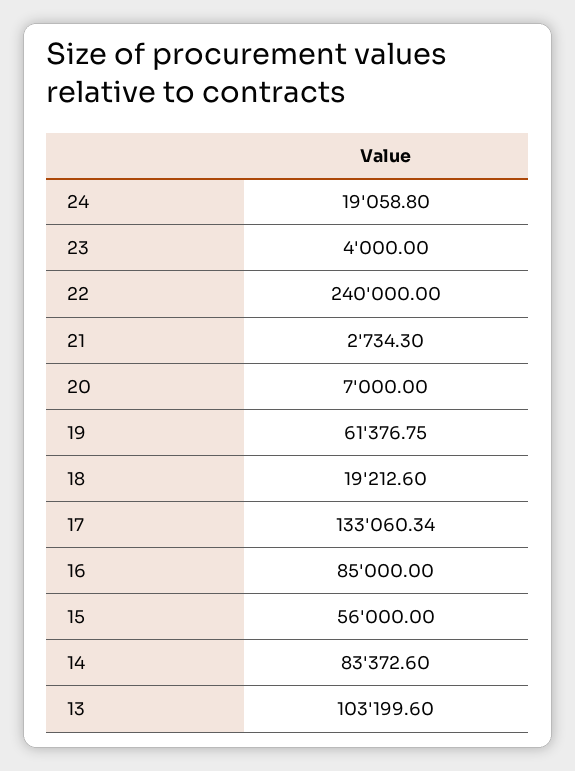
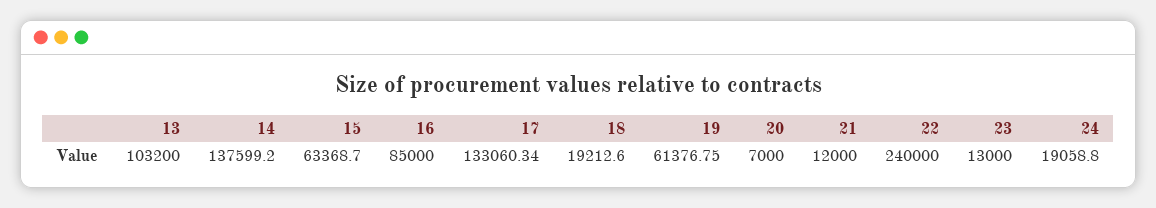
23: 4000 -> 13000
21: 2734.3 -> 12000
15: 56000 -> 63368.7
14: 83372.6 -> 137599.2
13: 103199.6 -> 103200

